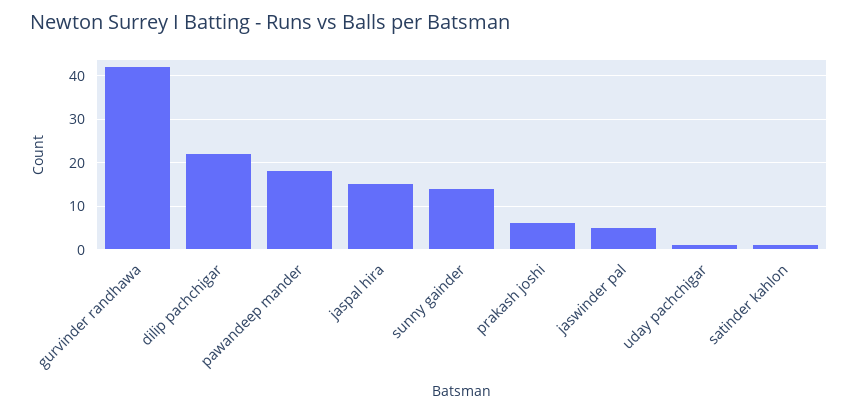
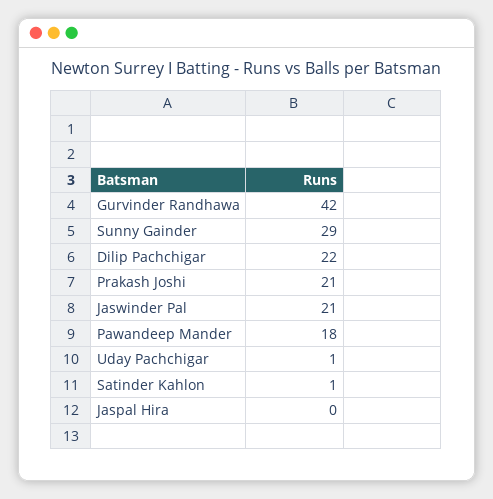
jaspal hira: 15 -> 0
sunny gainder: 15 -> 29
prakash joshi: 5 -> 21
jaswinder pal: 5 -> 21

